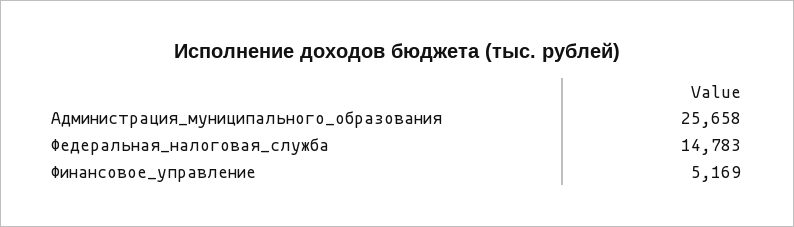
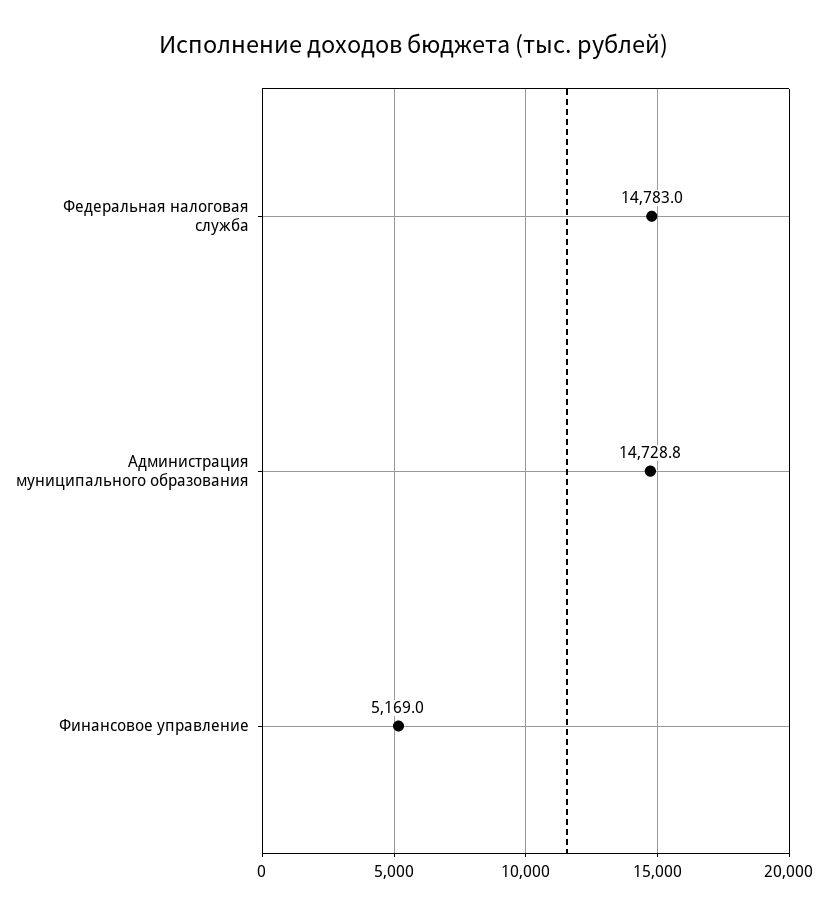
Администрация_муниципального_образования: 25658 -> 14728.8

